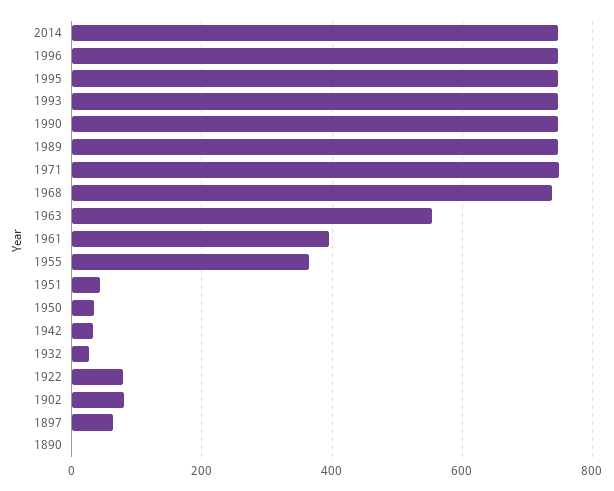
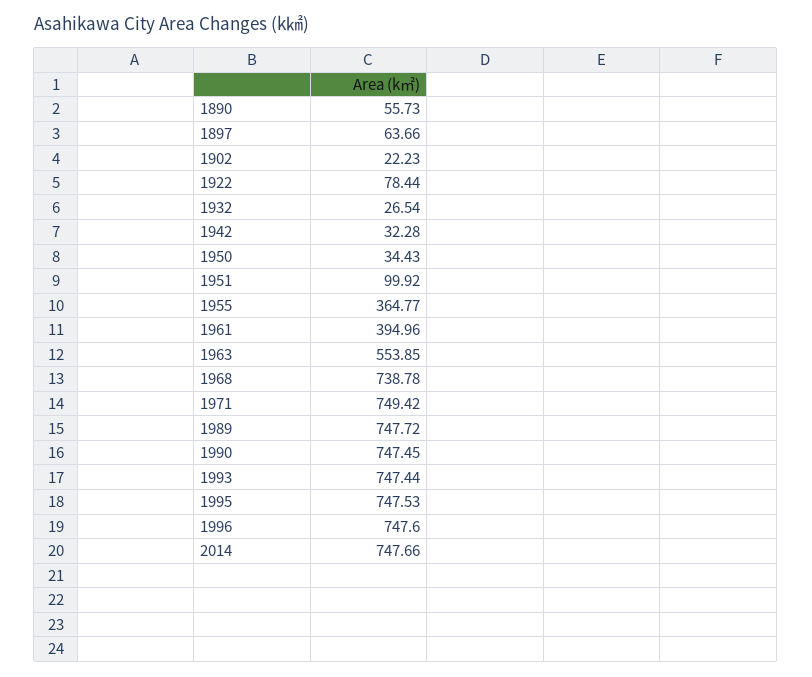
1951: 40 -> 99.92
1902: 80 -> 22.23
1890: 0 -> 55.73

